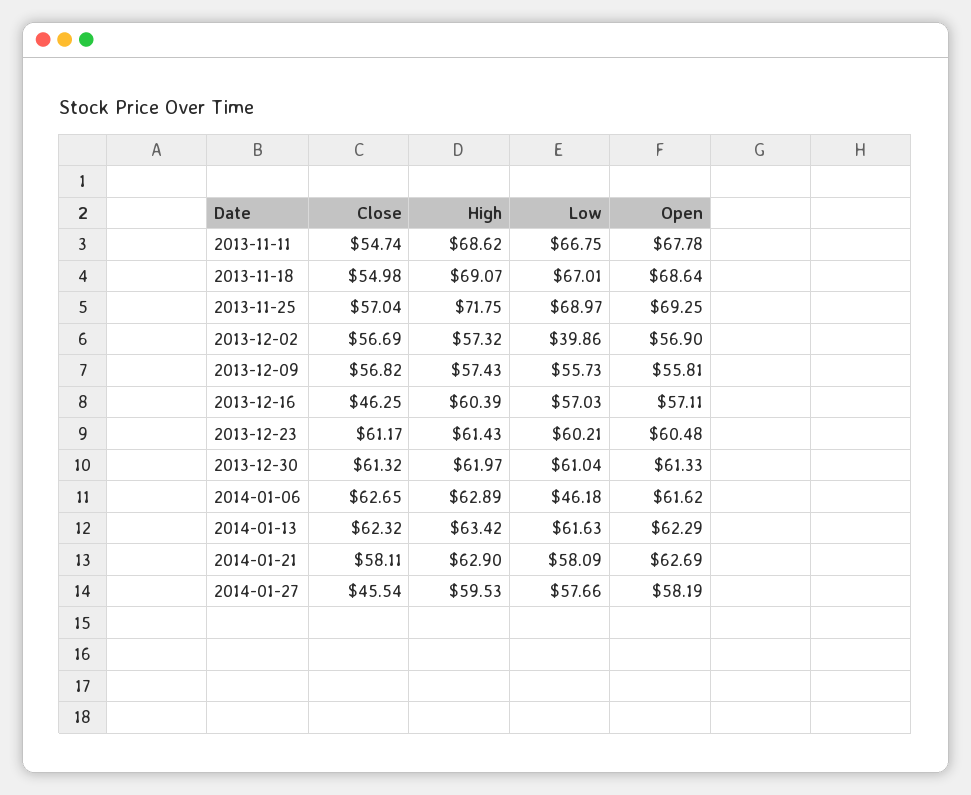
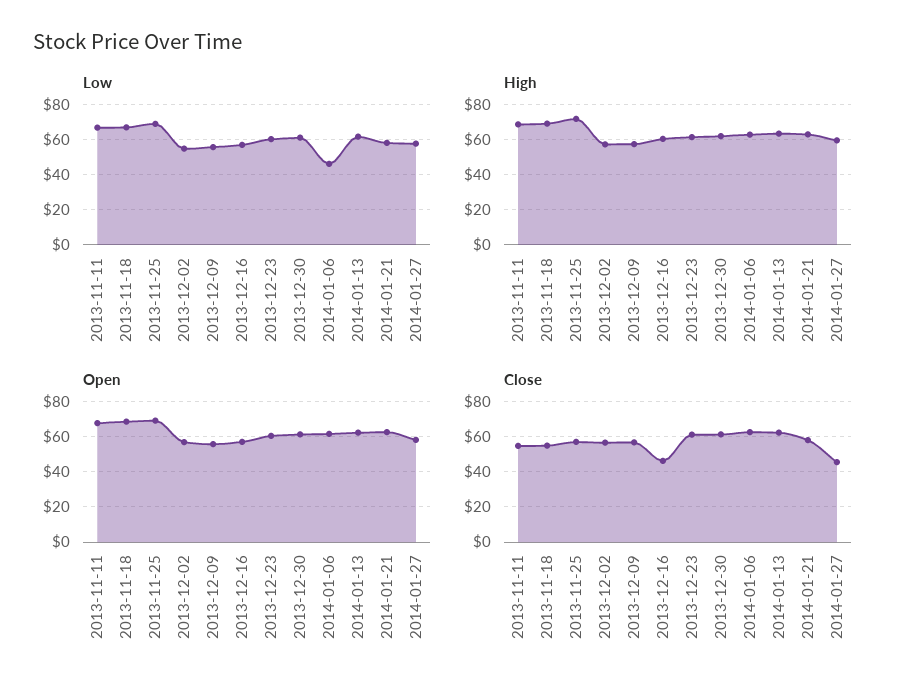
Low, 2013-12-02: 39.86 -> 55

